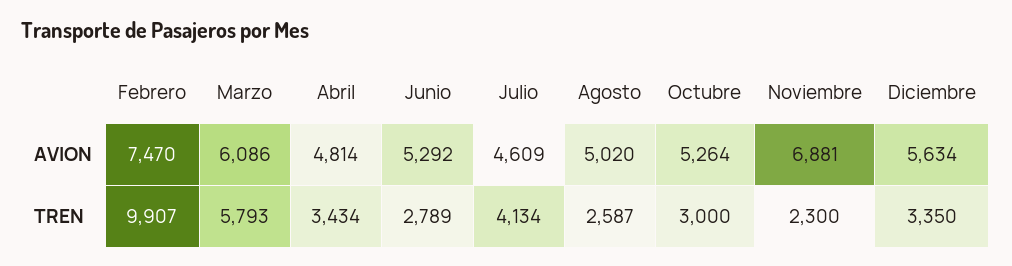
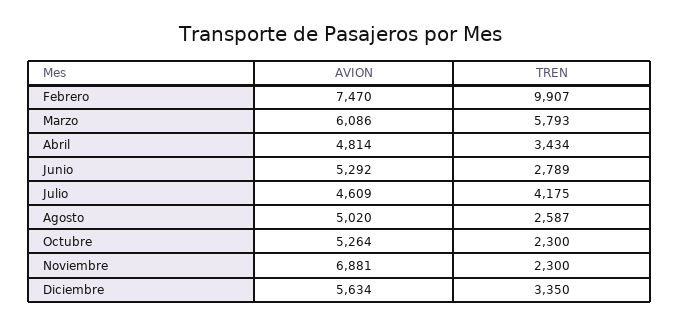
Julio, TREN: 4134 -> 4175
Octubre, TREN: 3000 -> 2300

